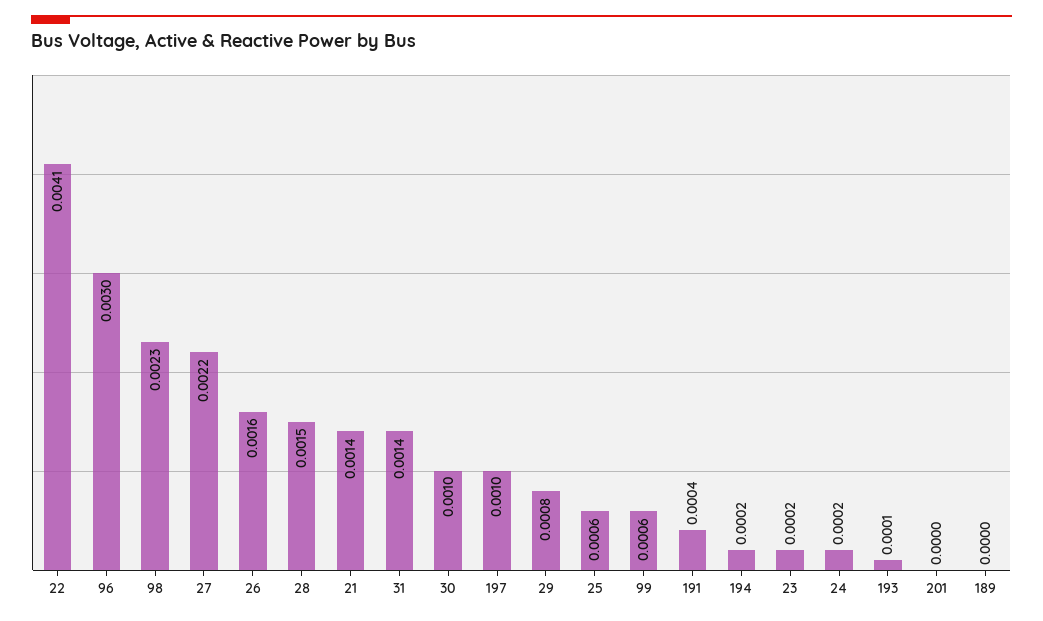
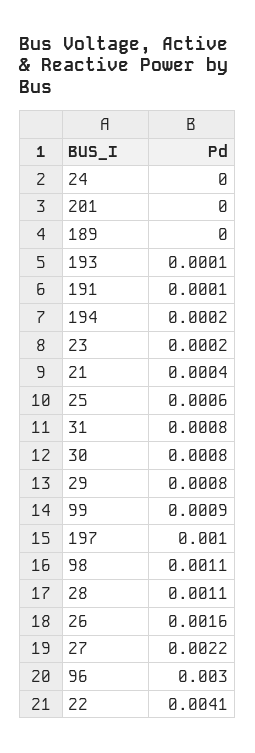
98: 0.0023 -> 0.0011
28: 0.0015 -> 0.0011
21: 0.0014 -> 0.0004
31: 0.0014 -> 0.0008
30: 0.001 -> 0.0008
99: 0.0006 -> 0.0009
191: 0.0004 -> 0.0001
24: 0.0002 -> 0

